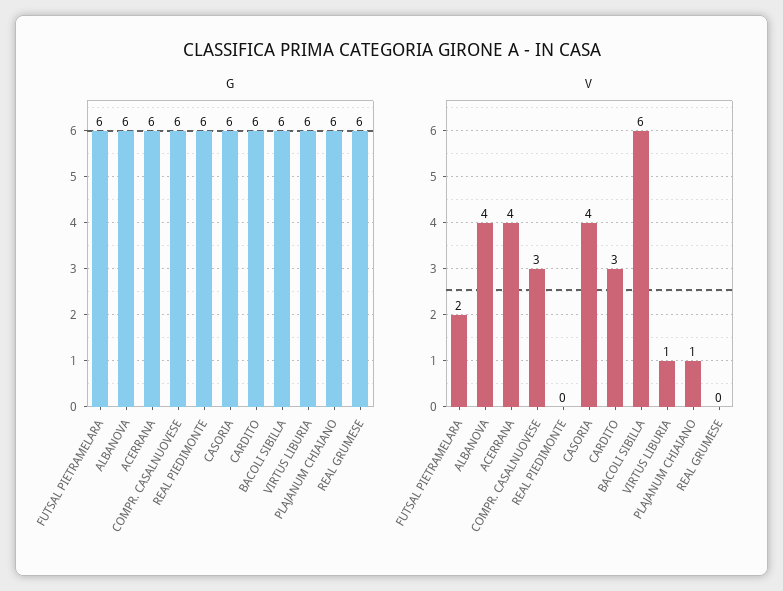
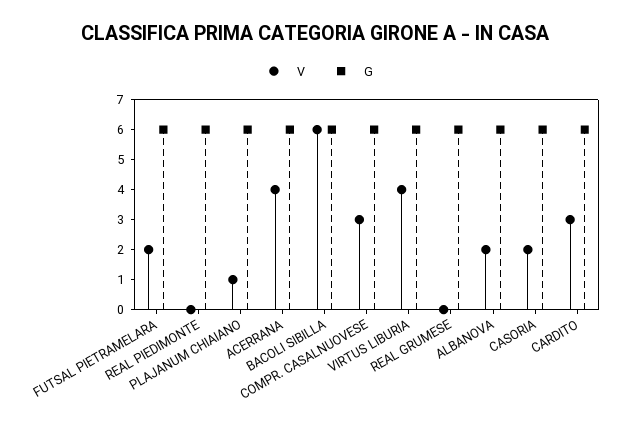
V, ALBANOVA: 4 -> 2
V, CASORIA: 4 -> 2
V, VIRTUS LIBURIA: 1 -> 4

